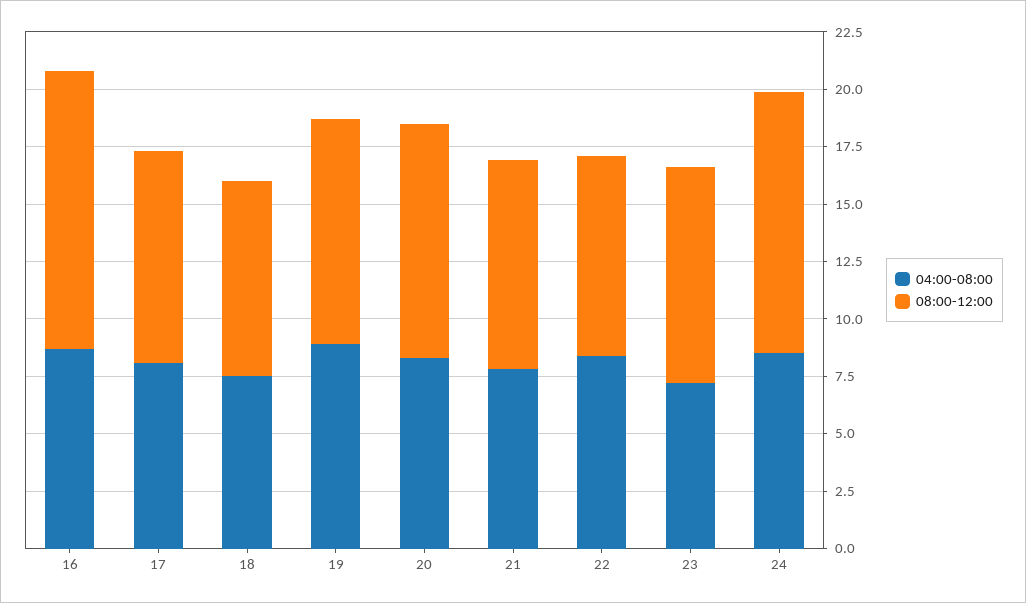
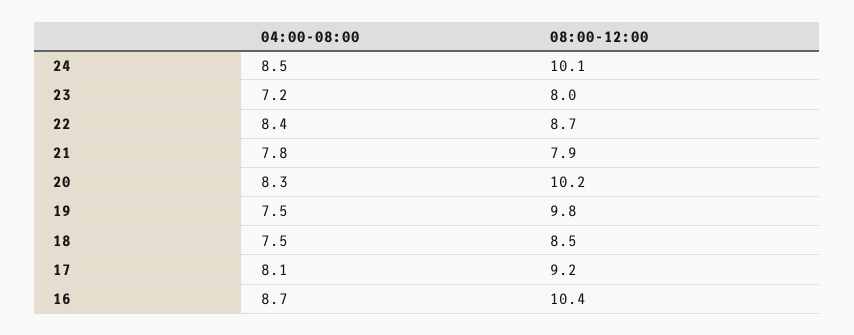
08:00-12:00, 16: 12 -> 10.4
04:00-08:00, 19: 9 -> 7.5
08:00-12:00, 21: 9 -> 7.9
08:00-12:00, 23: 9.5 -> 8
08:00-12:00, 24: 11.5 -> 10.1

